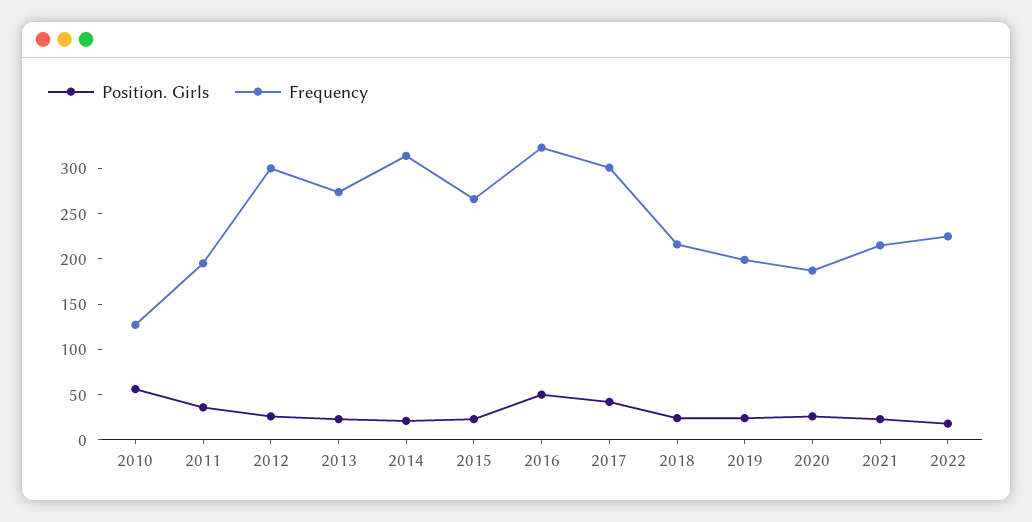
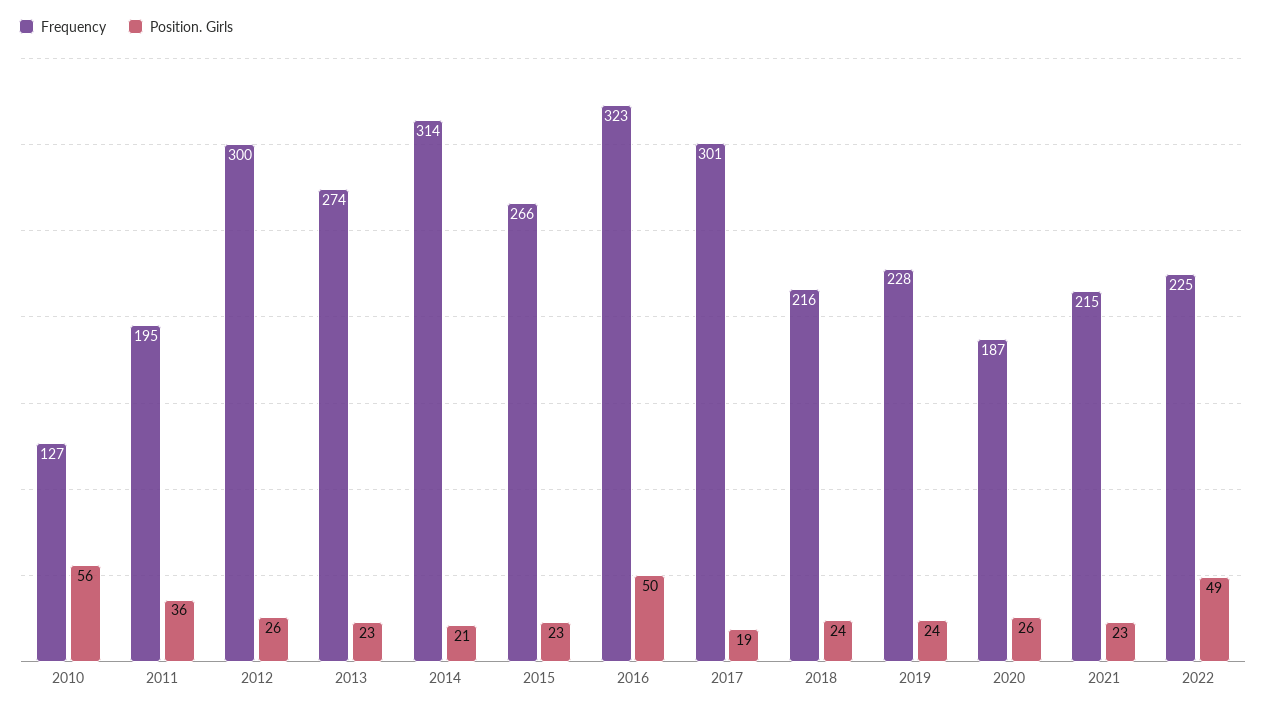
Position. Girls, 2017: 40 -> 19
Frequency, 2019: 200 -> 228
Position. Girls, 2022: 20 -> 49

